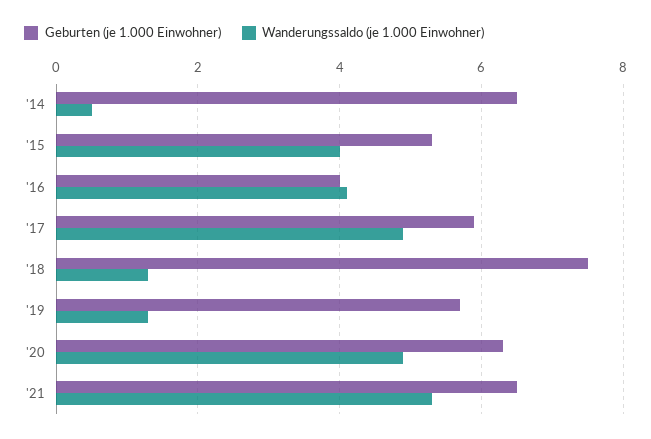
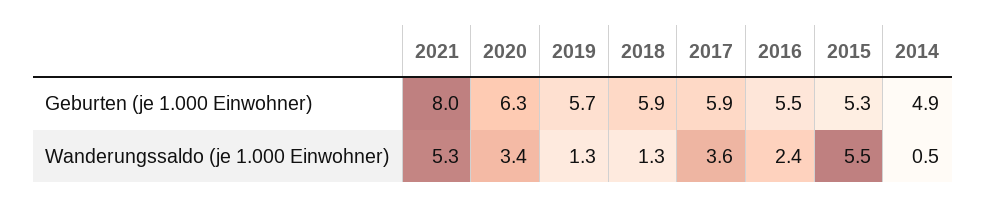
Geburten (je 1.000 Einwohner), '14: 6.5 -> 4.9
Wanderungssaldo (je 1.000 Einwohner), '15: 4 -> 5.5
Geburten (je 1.000 Einwohner), '16: 4 -> 5.5
Wanderungssaldo (je 1.000 Einwohner), '16: 4 -> 2.4
Wanderungssaldo (je 1.000 Einwohner), '17: 5 -> 3.6
Geburten (je 1.000 Einwohner), '18: 7.5 -> 5.9
Wanderungssaldo (je 1.000 Einwohner), '20: 5 -> 3.4
Geburten (je 1.000 Einwohner), '21: 6.5 -> 8

